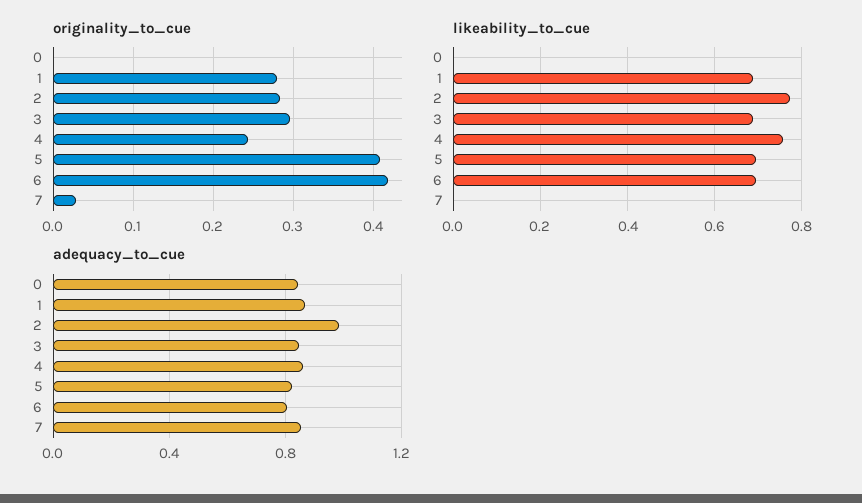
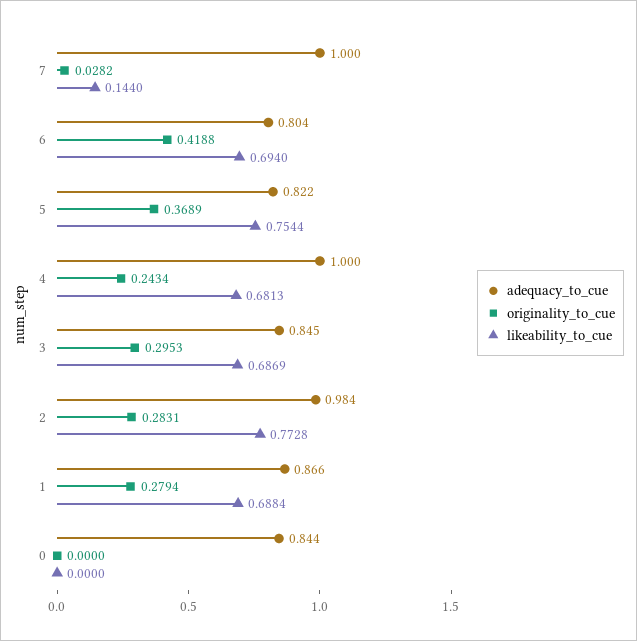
originality_to_cue, 5: 0.41 -> 0.3689
likeability_to_cue, 4: 0.76 -> 0.6813
likeability_to_cue, 5: 0.7 -> 0.7544
likeability_to_cue, 7: 0 -> 0.144
adequacy_to_cue, 4: 0.85 -> 1
adequacy_to_cue, 7: 0.85 -> 1

